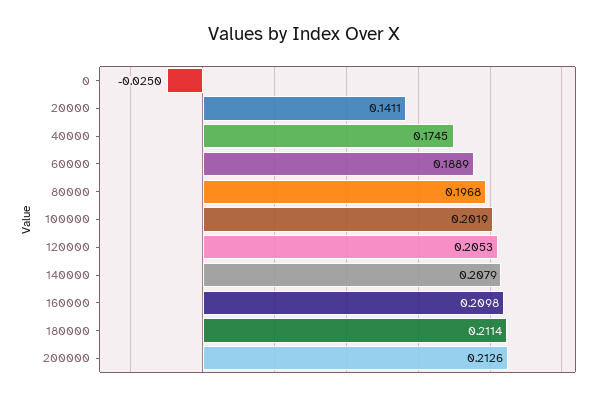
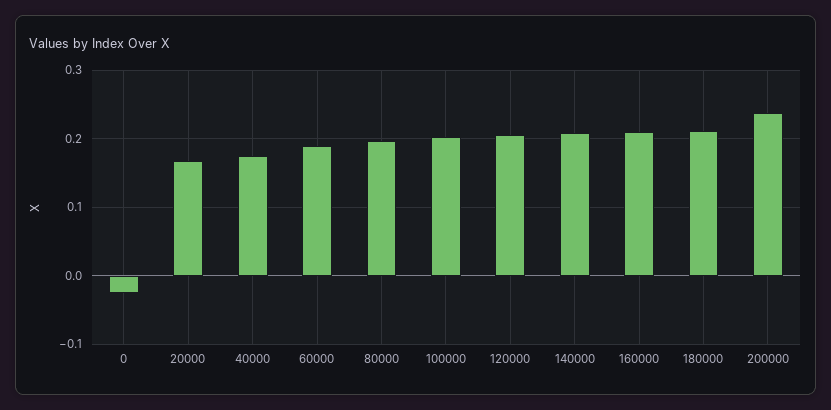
20000: 0.1411 -> 0.17
200000: 0.2126 -> 0.24

